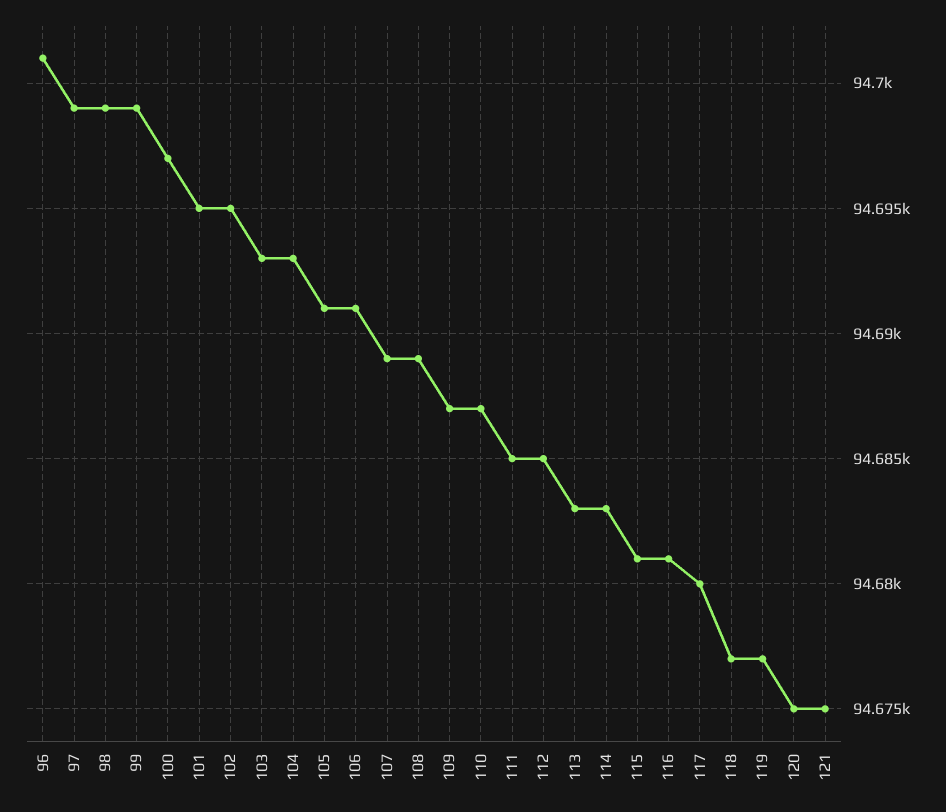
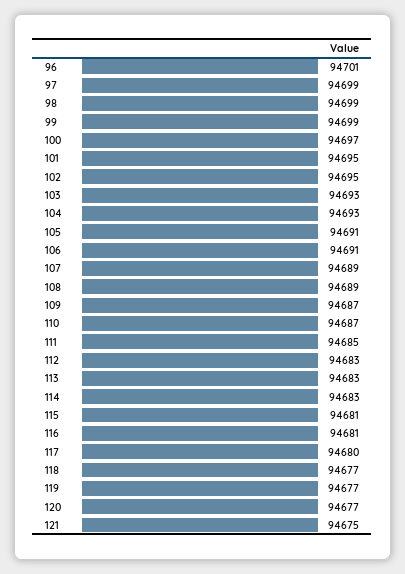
112: 94685 -> 94683
120: 94675 -> 94677

